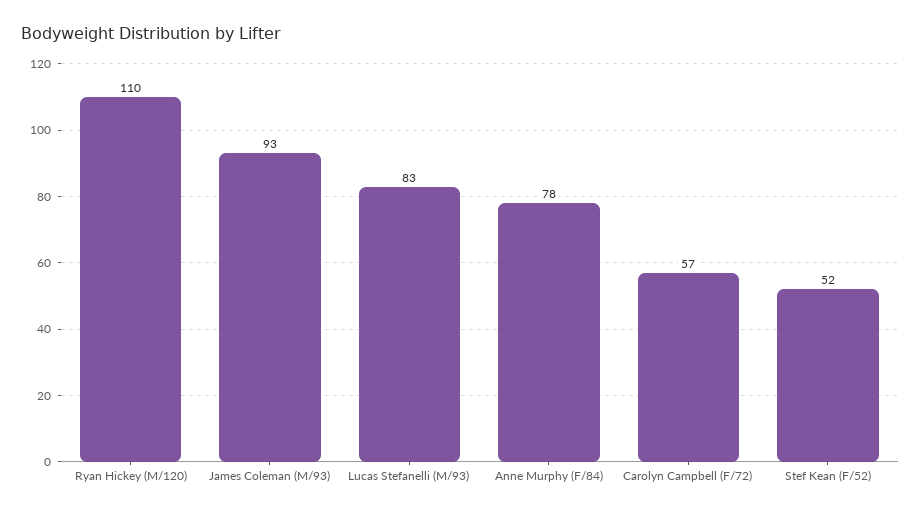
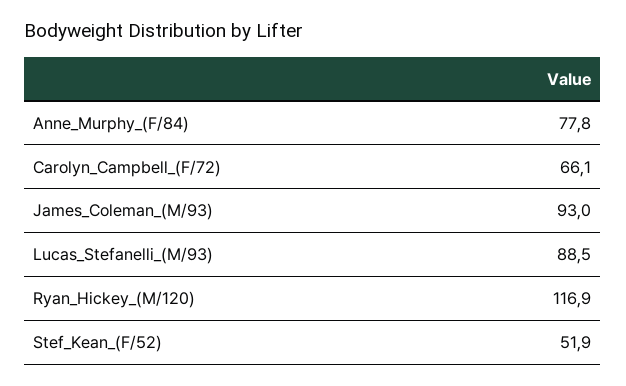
Ryan Hickey (M/120): 110 -> 116.9
Lucas Stefanelli (M/93): 83 -> 88.5
Carolyn Campbell (F/72): 57 -> 66.1

